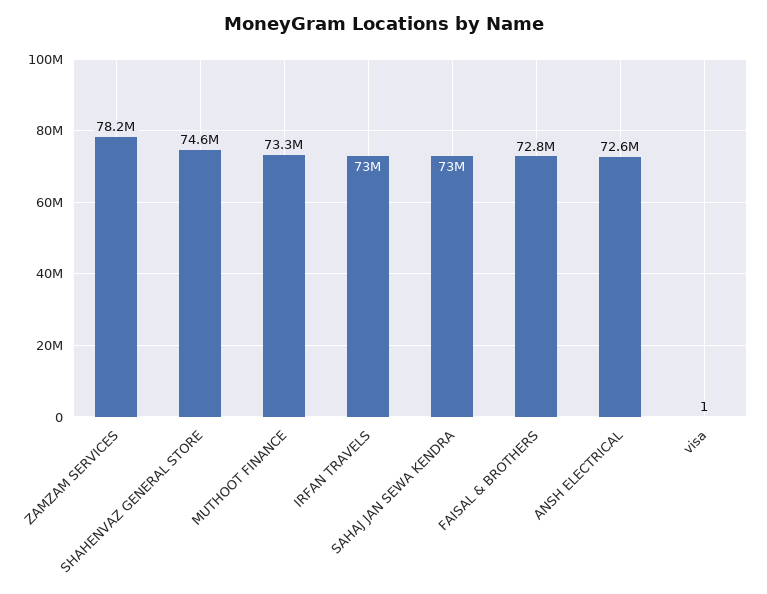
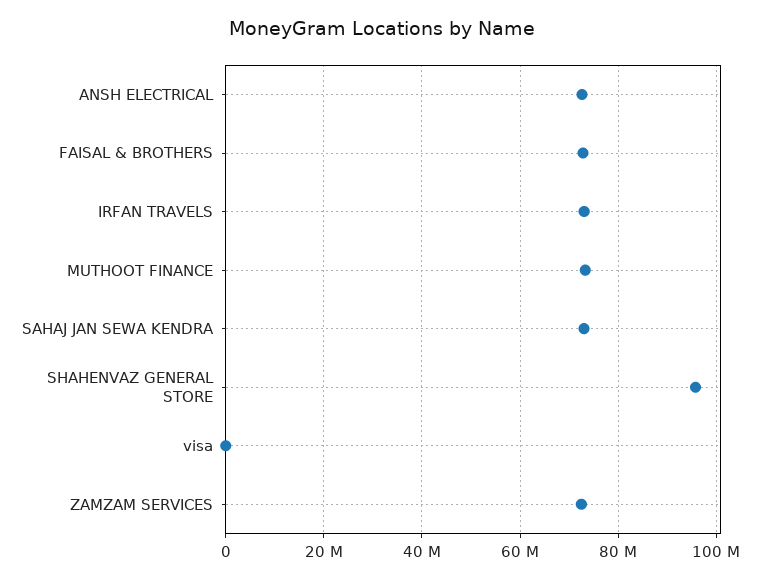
ZAMZAM SERVICES: 78200000 -> 72000000
SHAHENVAZ GENERAL STORE: 74600000 -> 96000000

